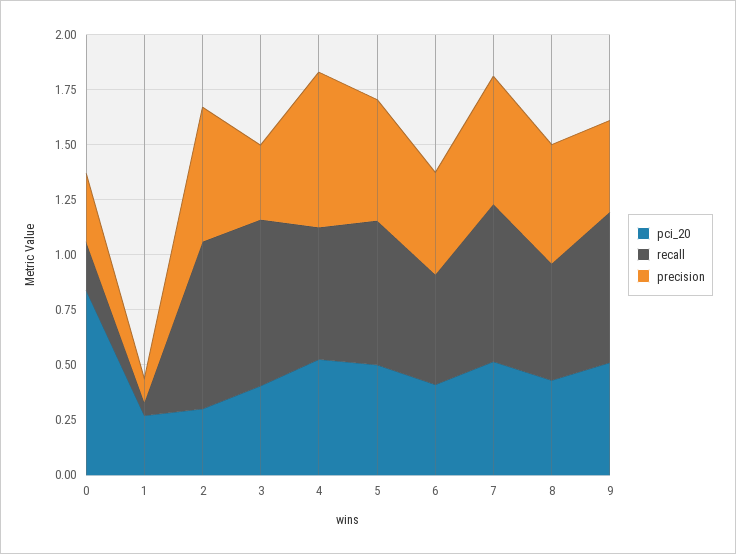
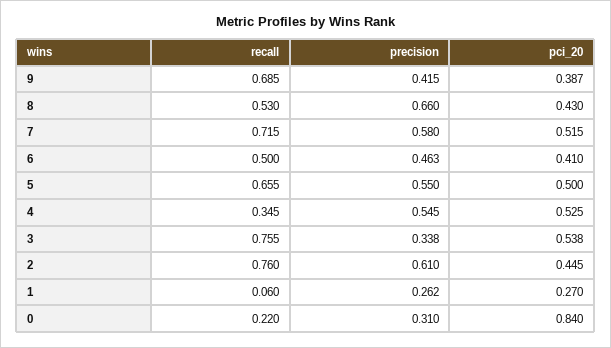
precision, 1: 0.1 -> 0.262
pci_20, 2: 0.3 -> 0.445
pci_20, 3: 0.4 -> 0.538
recall, 4: 0.6 -> 0.345
precision, 4: 0.7 -> 0.545
precision, 8: 0.55 -> 0.66
pci_20, 9: 0.5 -> 0.387

